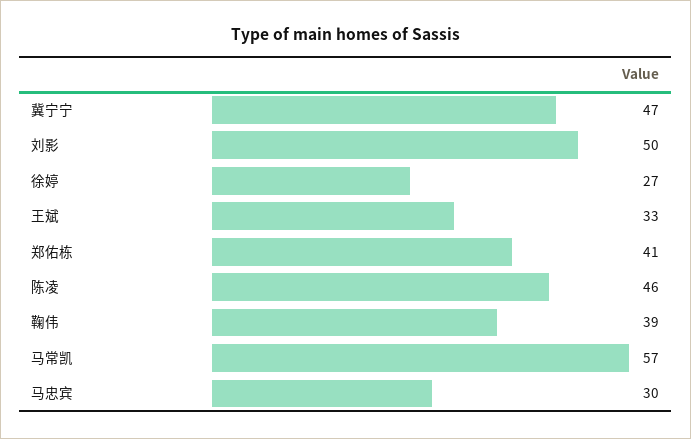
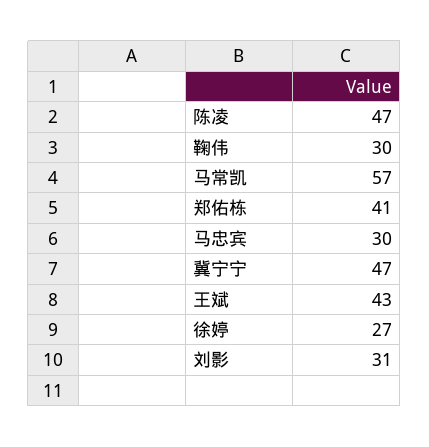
刘影: 50 -> 31
王斌: 33 -> 43
陈凌: 46 -> 47
鞠伟: 39 -> 30

